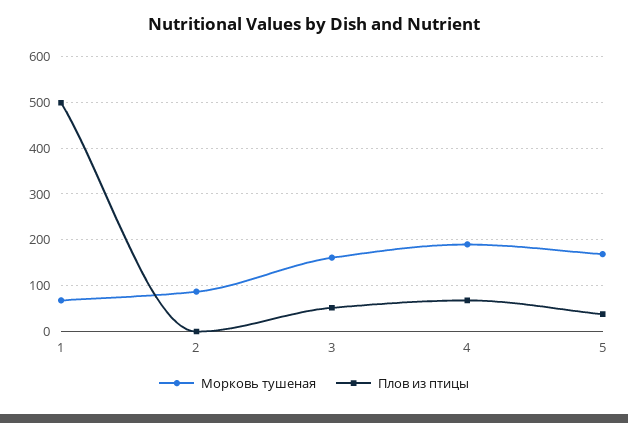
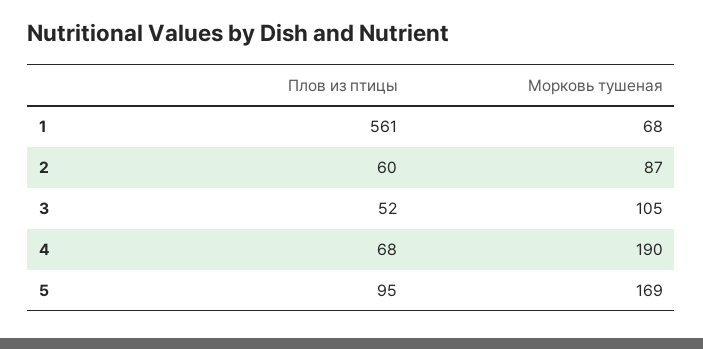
Плов из птицы, 1: 500 -> 561
Плов из птицы, 2: 0 -> 60
Морковь тушеная, 3: 160 -> 105
Плов из птицы, 5: 40 -> 95

